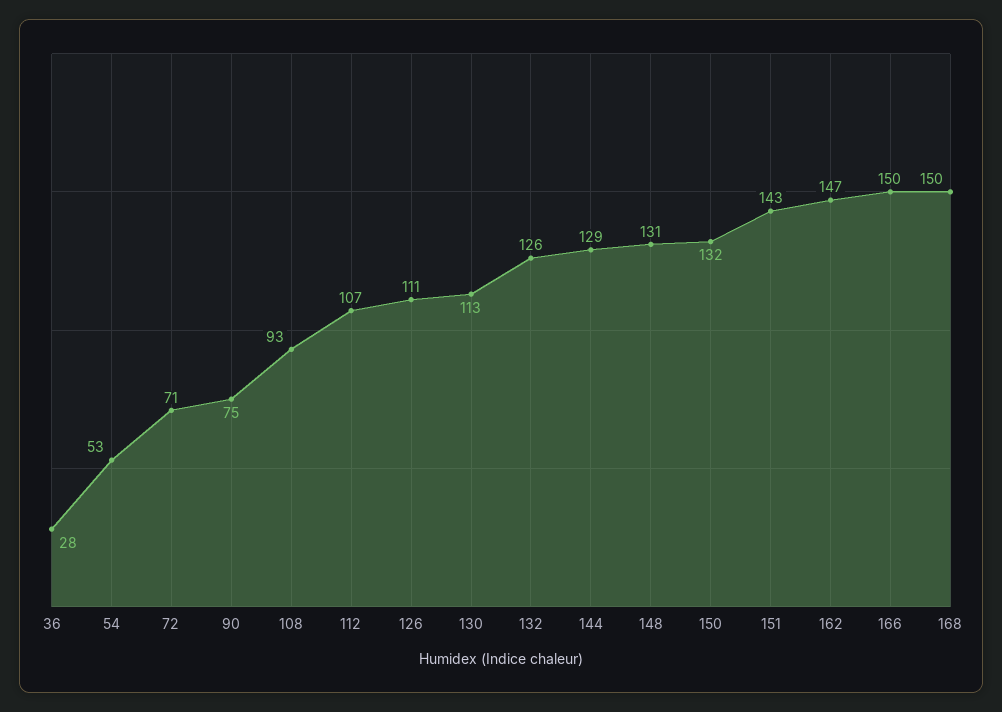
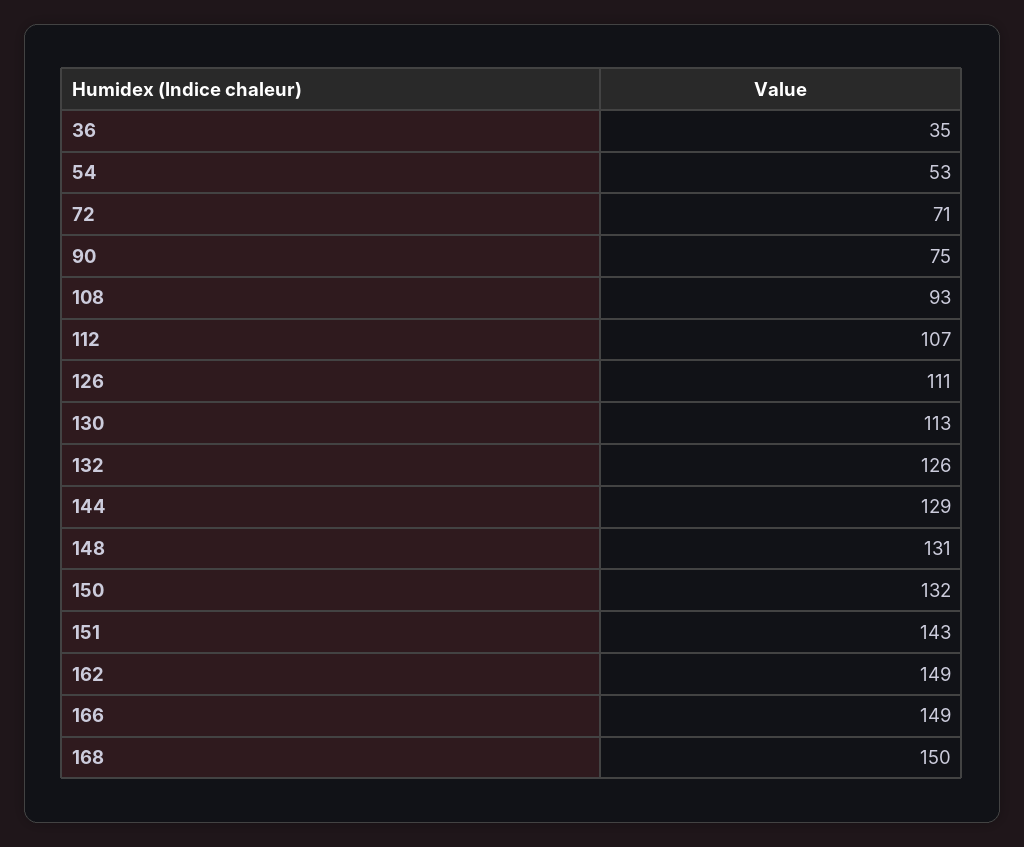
36: 28 -> 35
162: 147 -> 149
166: 150 -> 149

